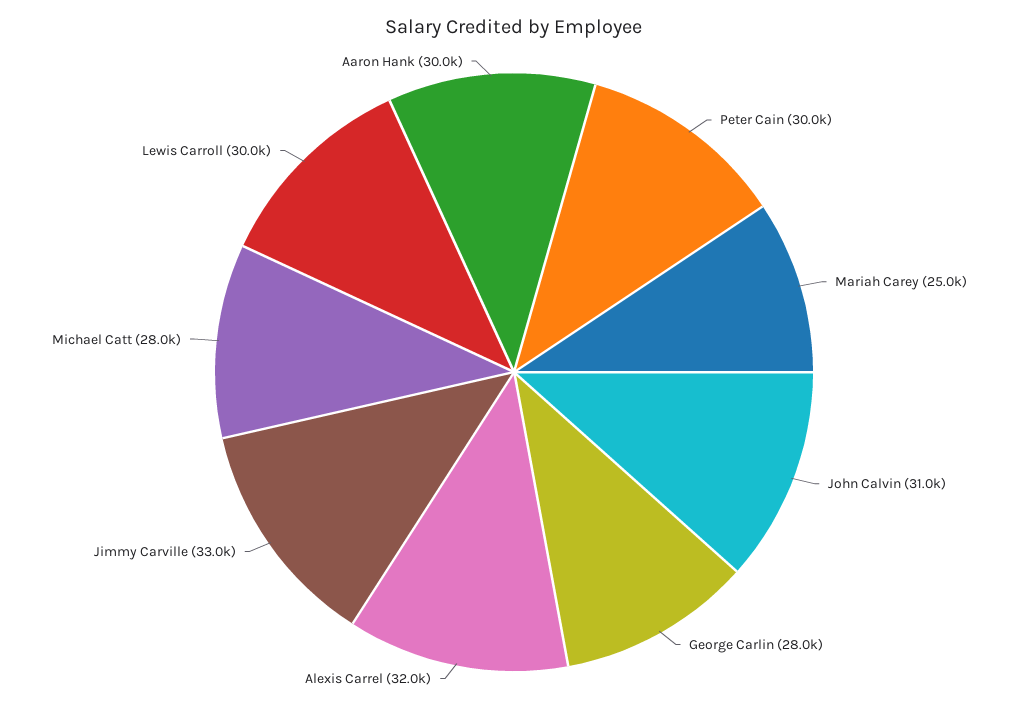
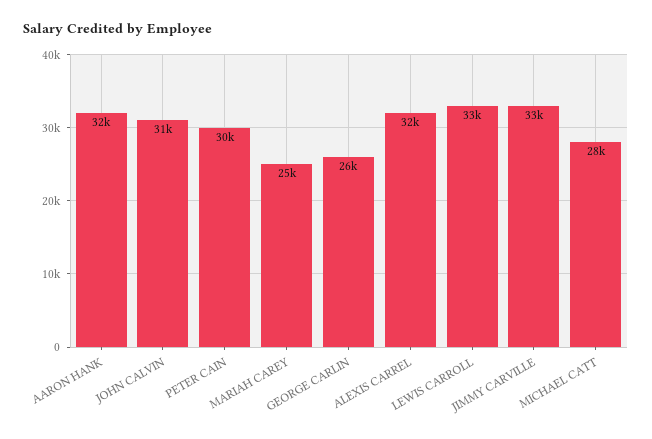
George Carlin: 28000 -> 26000
Lewis Carroll: 30000 -> 33000
Aaron Hank: 30000 -> 32000

